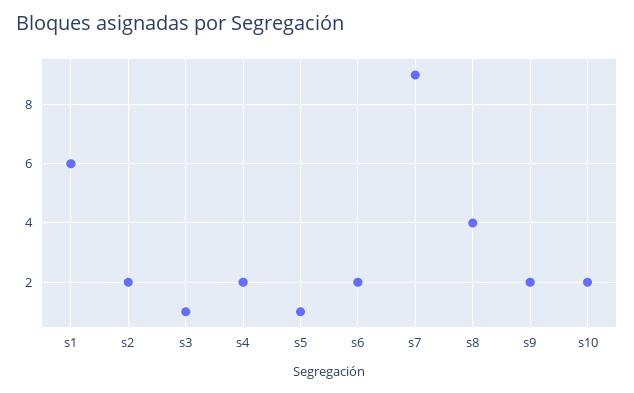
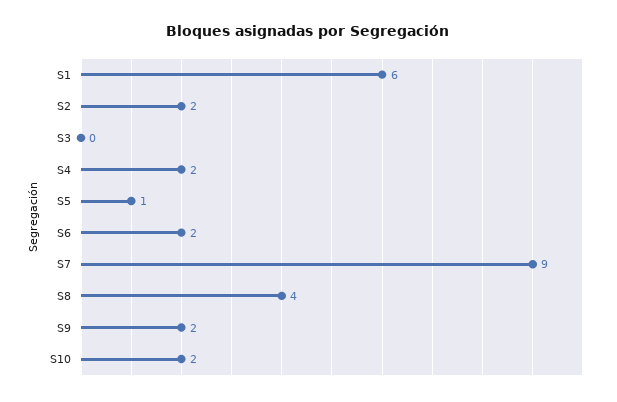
s3: 1 -> 0

